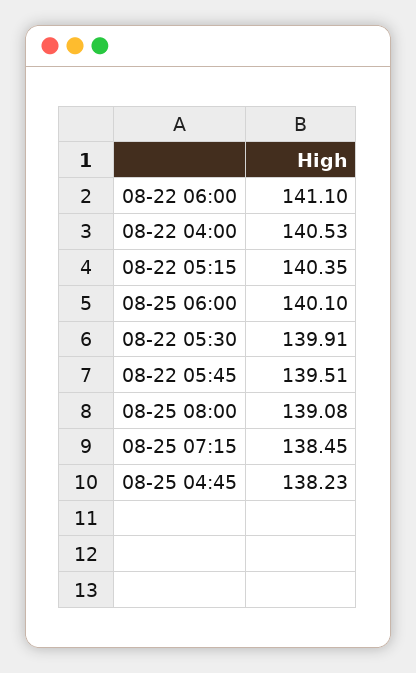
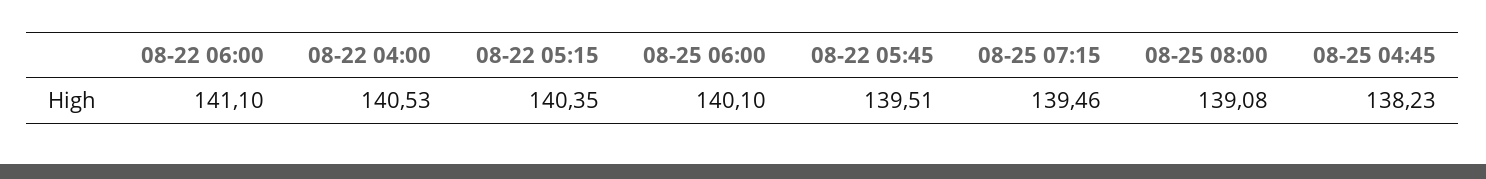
08-22 05:30: 139.91 -> none
08-25 07:15: 138.45 -> 139.46

